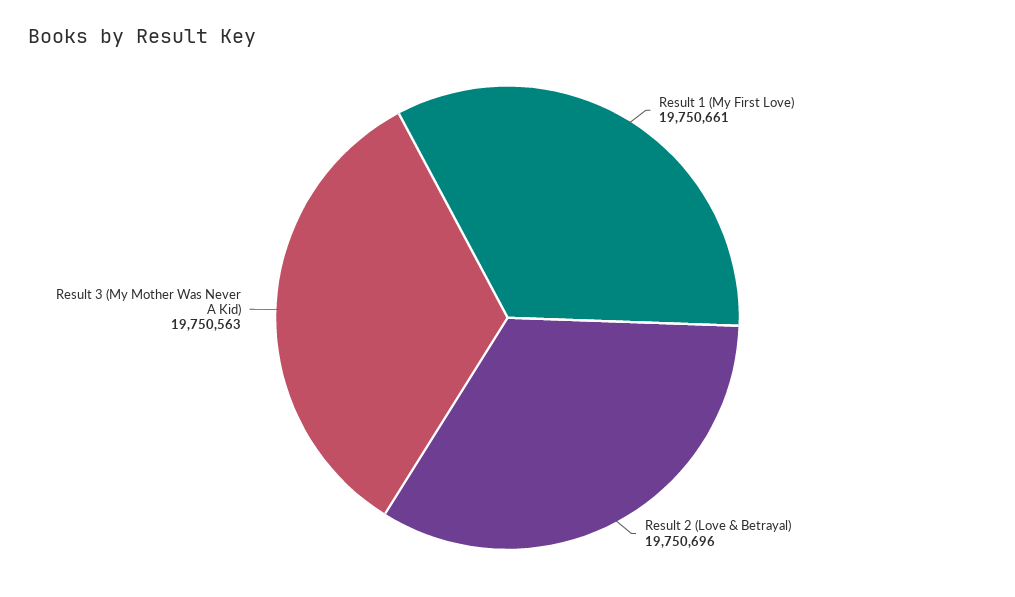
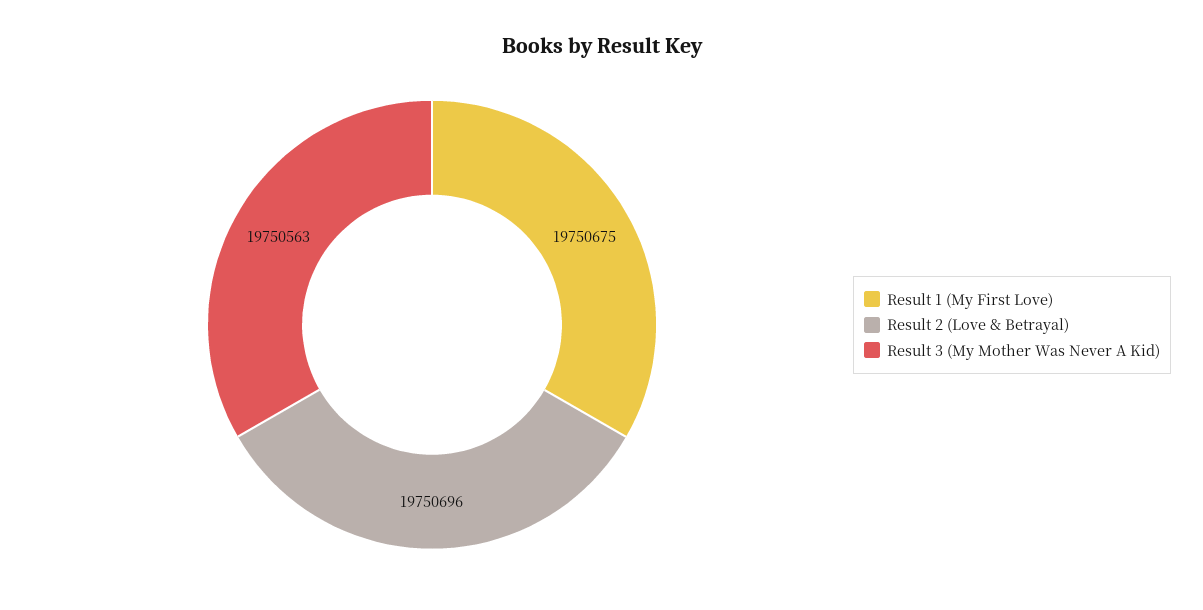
Result 1 (My First Love): 19750661 -> 19750675

